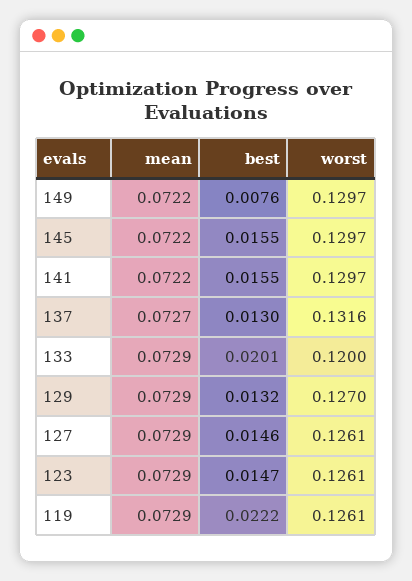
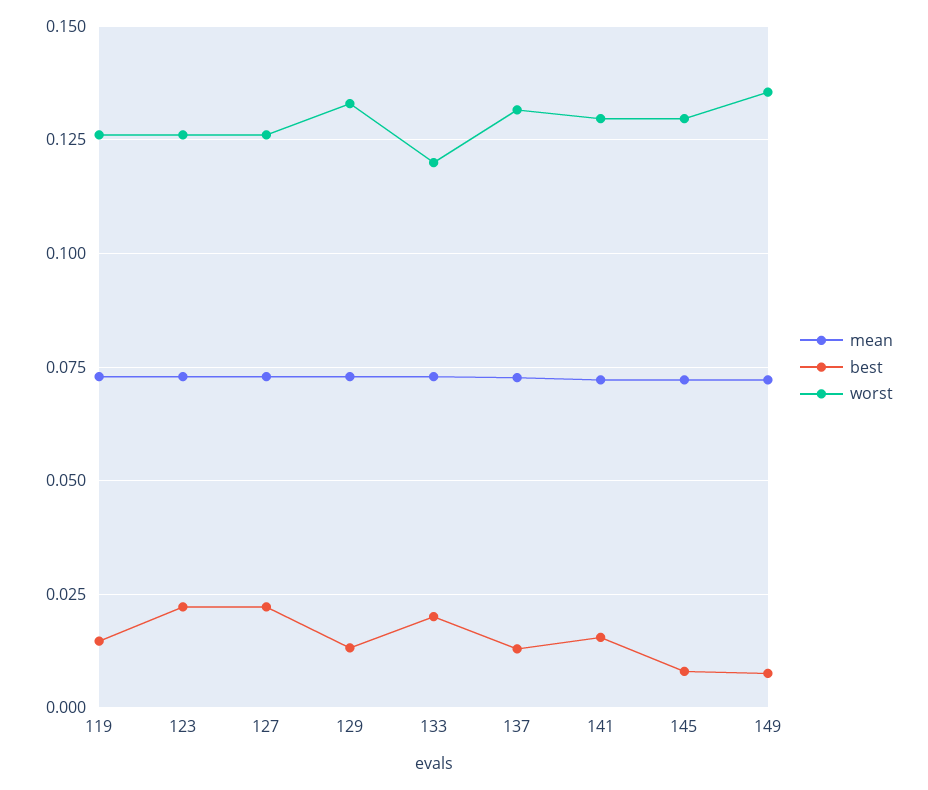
worst, 149: 0.1297 -> 0.135
best, 145: 0.0155 -> 0.0075
worst, 129: 0.127 -> 0.1325
best, 127: 0.0146 -> 0.0225
best, 123: 0.0147 -> 0.0225
best, 119: 0.0222 -> 0.015

